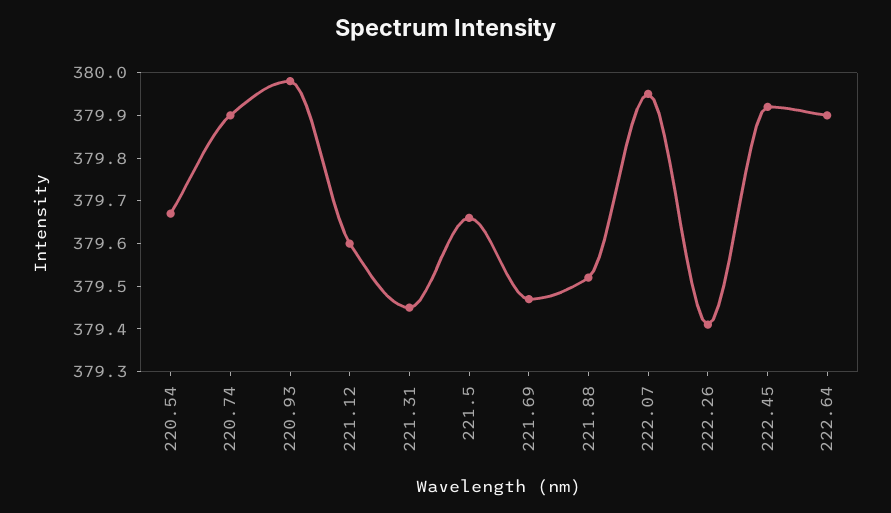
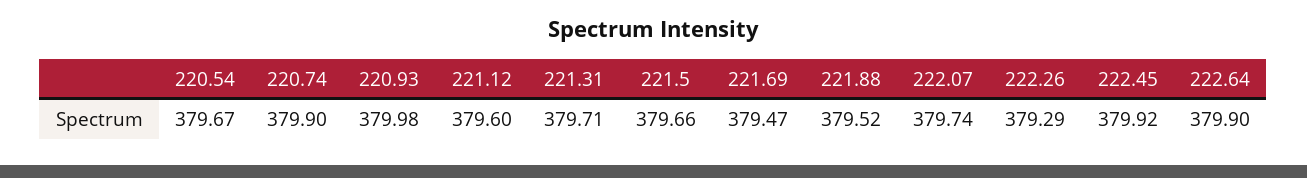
221.31: 379.45 -> 379.71
222.07: 379.95 -> 379.74
222.26: 379.4 -> 379.29

